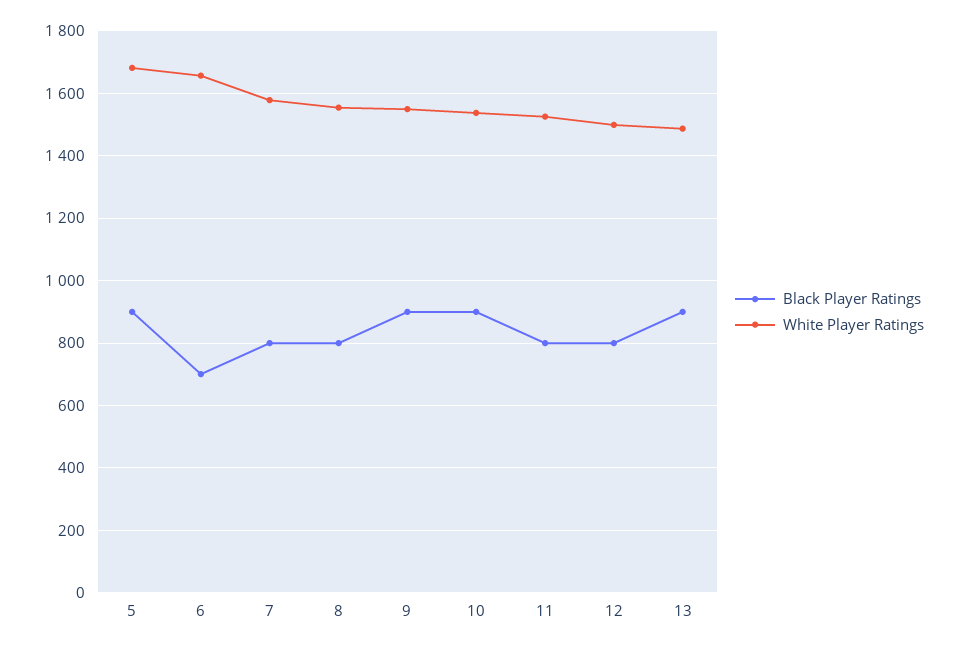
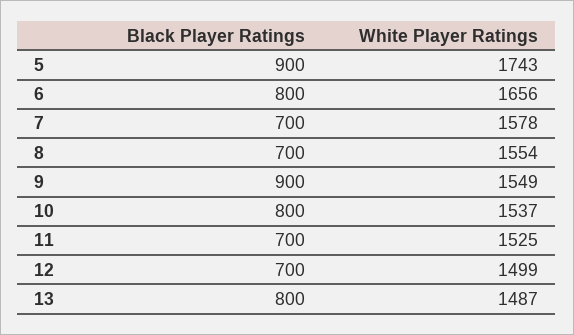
White Player Ratings, 5: 1680 -> 1743
Black Player Ratings, 6: 700 -> 800
Black Player Ratings, 7: 800 -> 700
Black Player Ratings, 8: 800 -> 700
Black Player Ratings, 10: 900 -> 800
Black Player Ratings, 11: 800 -> 700
Black Player Ratings, 12: 800 -> 700
Black Player Ratings, 13: 900 -> 800

